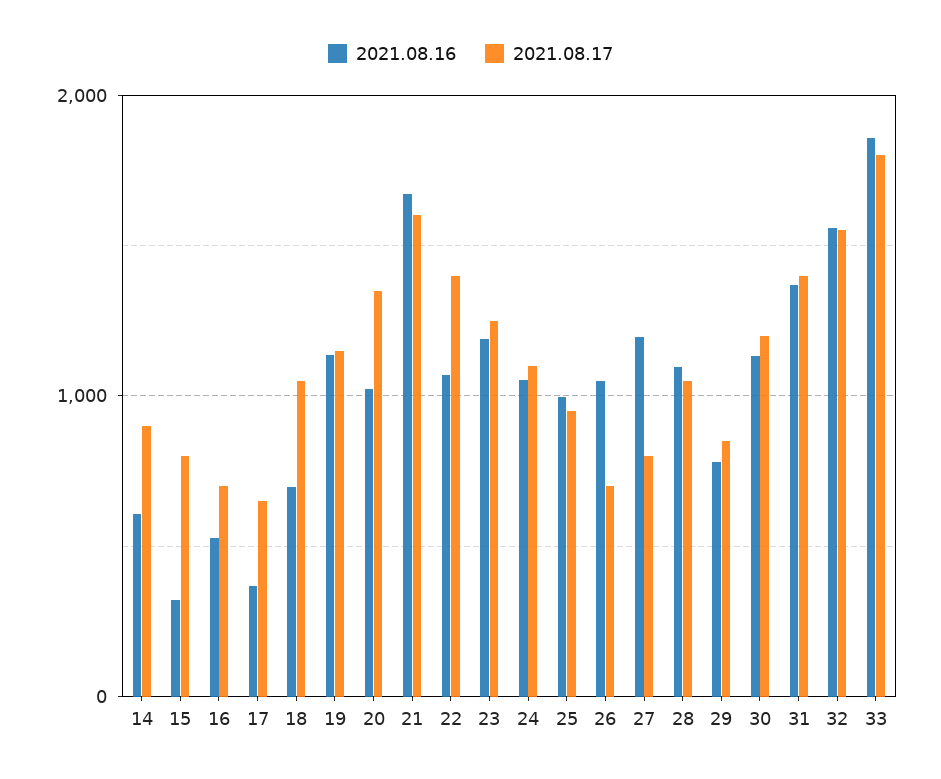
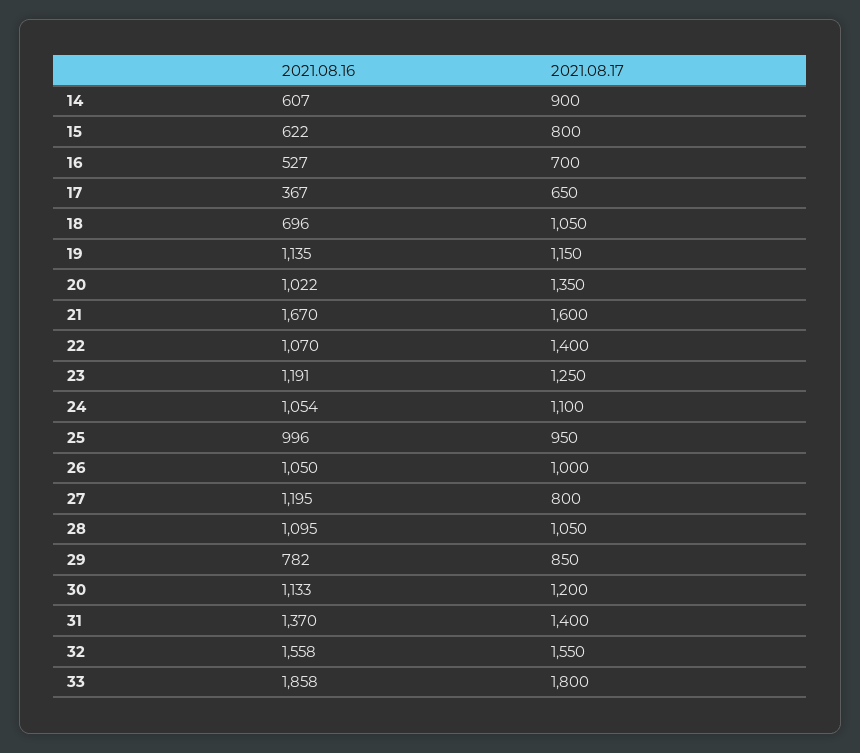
2021.08.16, 15: 300 -> 622
2021.08.17, 26: 700 -> 1000

